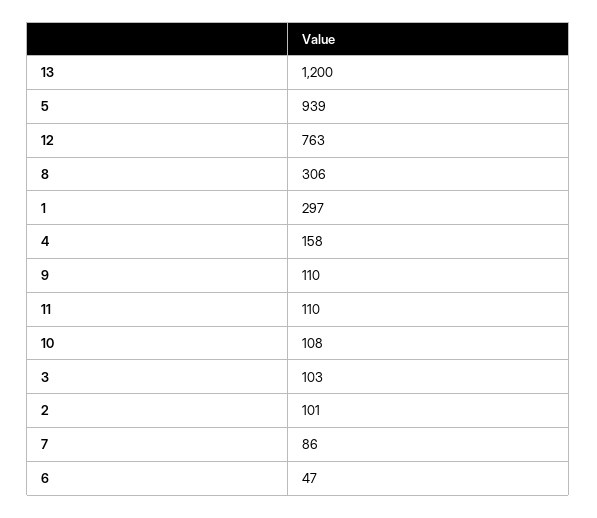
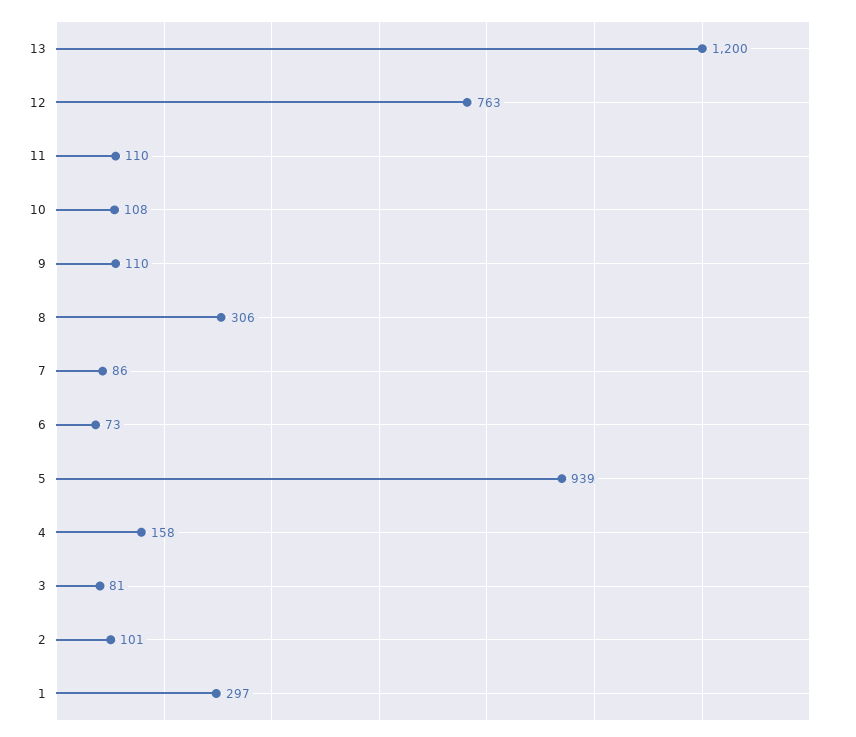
3: 103 -> 81
6: 47 -> 73

